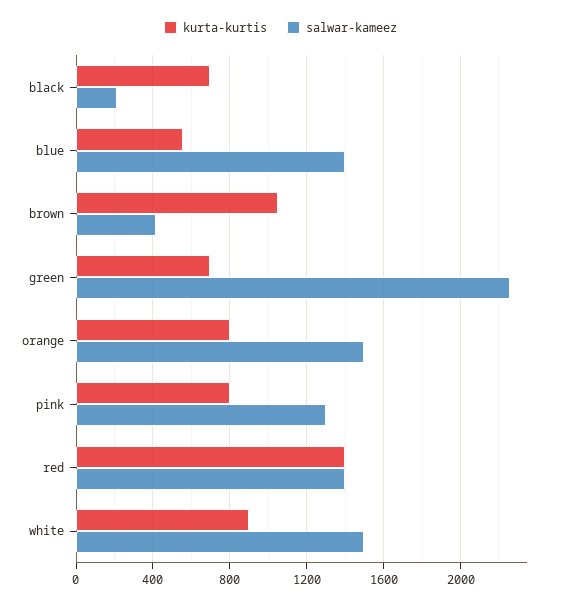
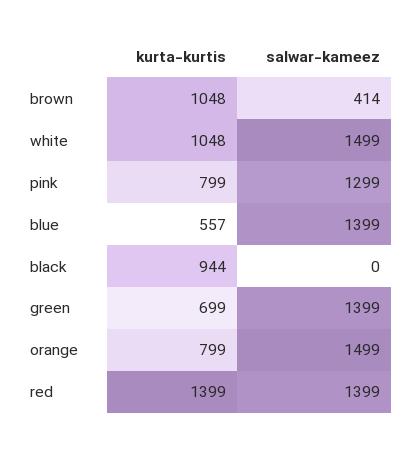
kurta-kurtis, black: 700 -> 944
salwar-kameez, black: 200 -> 0
salwar-kameez, green: 2250 -> 1399
kurta-kurtis, white: 900 -> 1048

